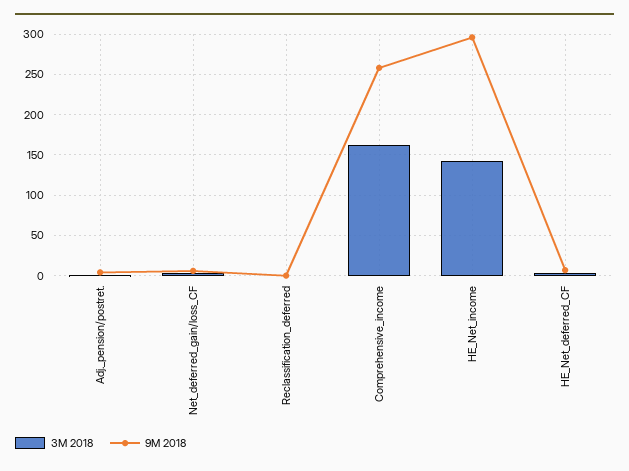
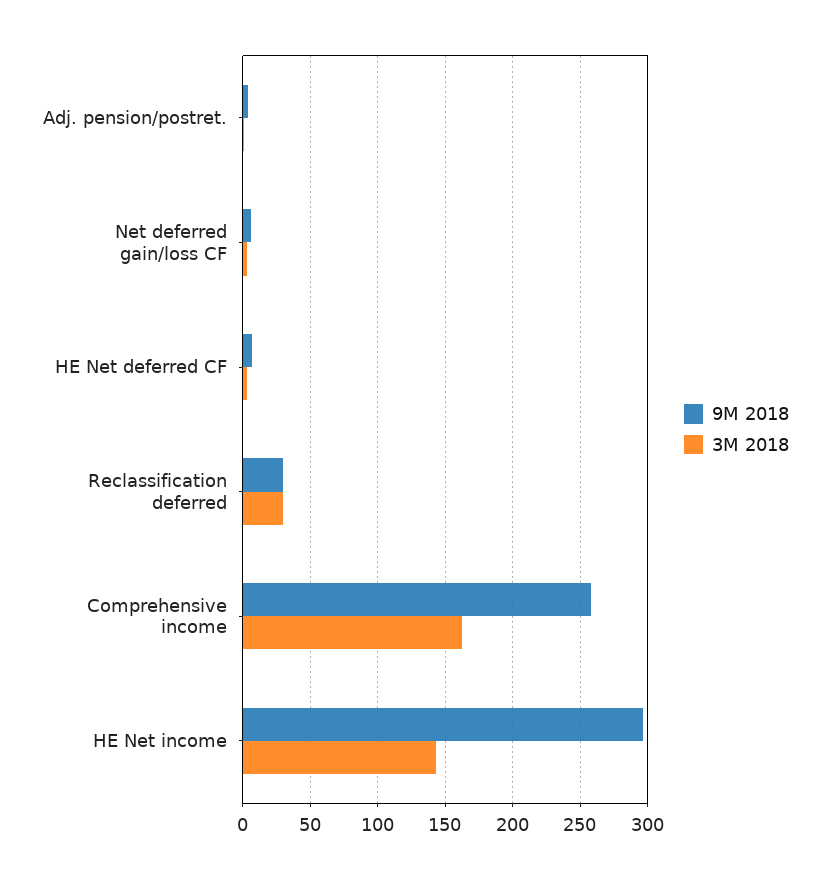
3M 2018, Reclassification_deferred: 0 -> 30
9M 2018, Reclassification_deferred: 0 -> 30

